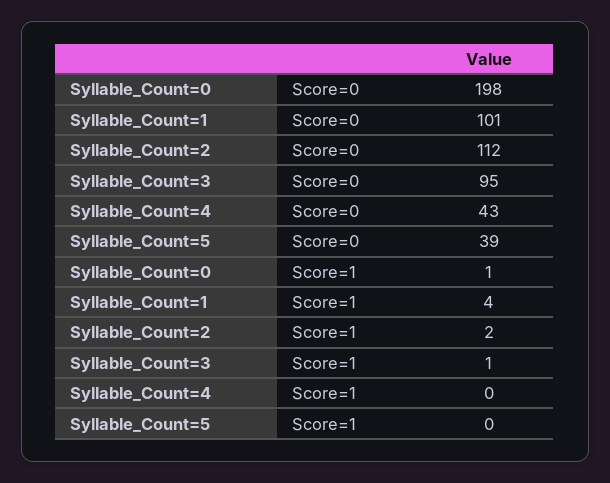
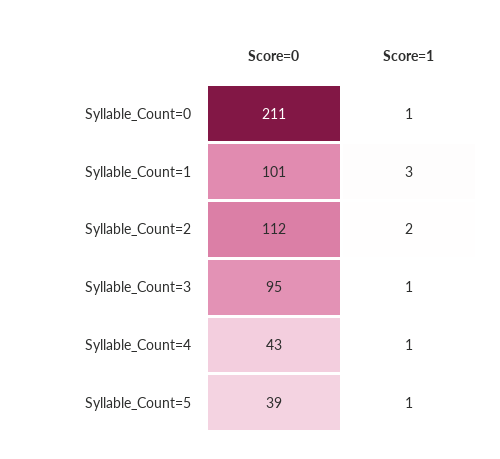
Syllable_Count=0, Score=0: 198 -> 211
Syllable_Count=1, Score=1: 4 -> 3
Syllable_Count=4, Score=1: 0 -> 1
Syllable_Count=5, Score=1: 0 -> 1

